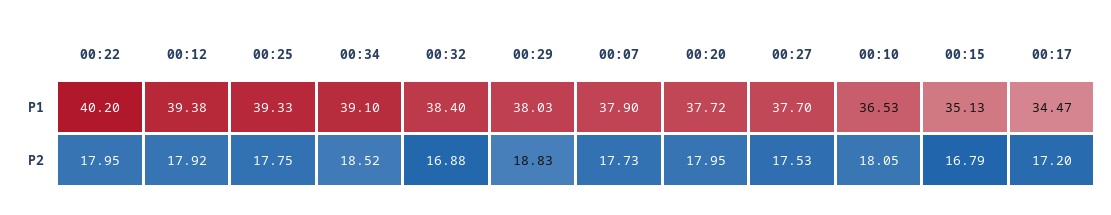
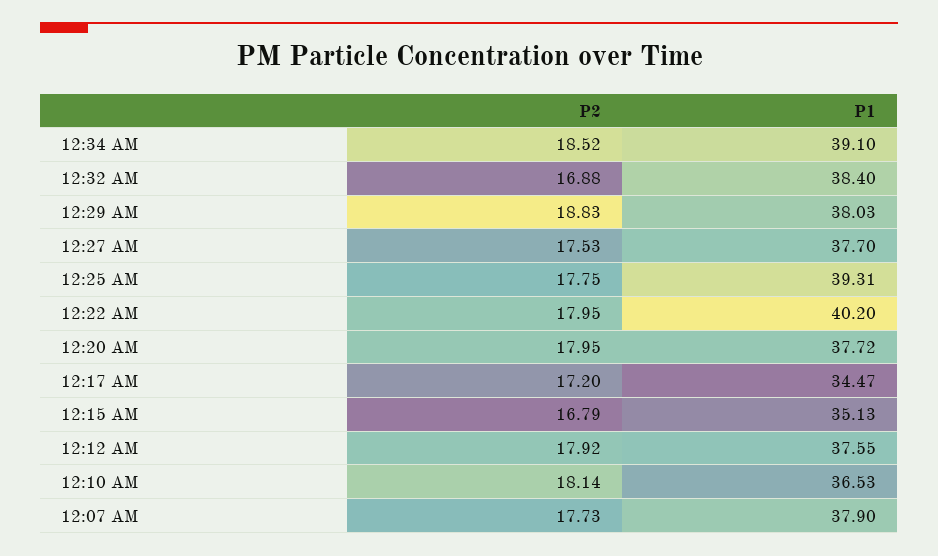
00:12, P1: 39.38 -> 37.55
00:25, P1: 39.33 -> 39.31
00:10, P2: 18.05 -> 18.14

